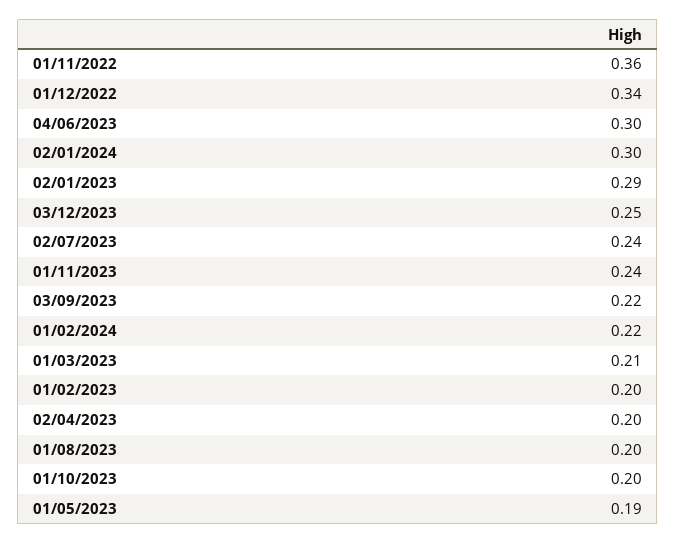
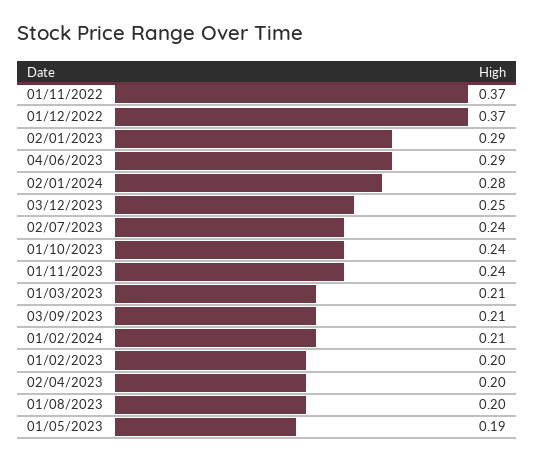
01/11/2022: 0.36 -> 0.37
01/12/2022: 0.34 -> 0.37
04/06/2023: 0.3 -> 0.29
02/01/2024: 0.3 -> 0.28
03/09/2023: 0.22 -> 0.21
01/02/2024: 0.22 -> 0.21
01/10/2023: 0.2 -> 0.24

